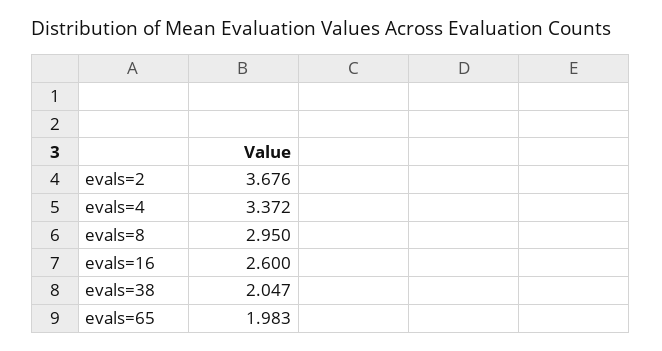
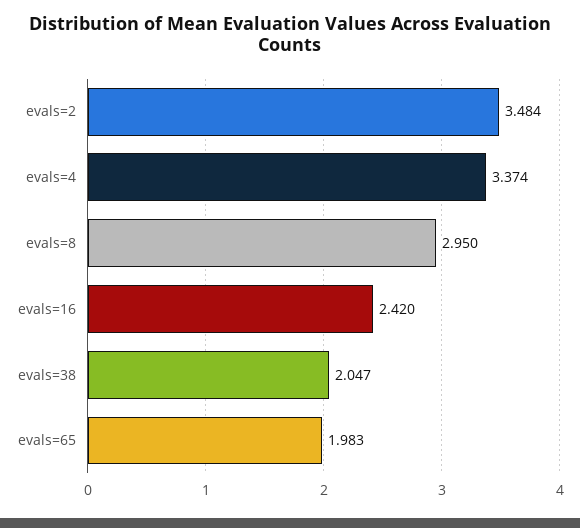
evals=2: 3.676 -> 3.484
evals=4: 3.372 -> 3.374
evals=16: 2.6 -> 2.42

